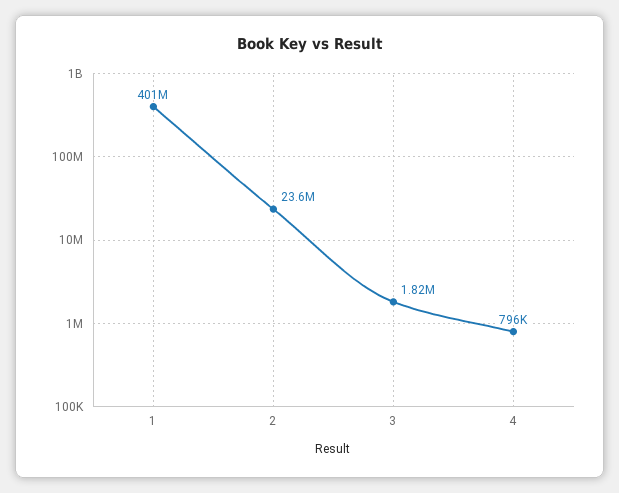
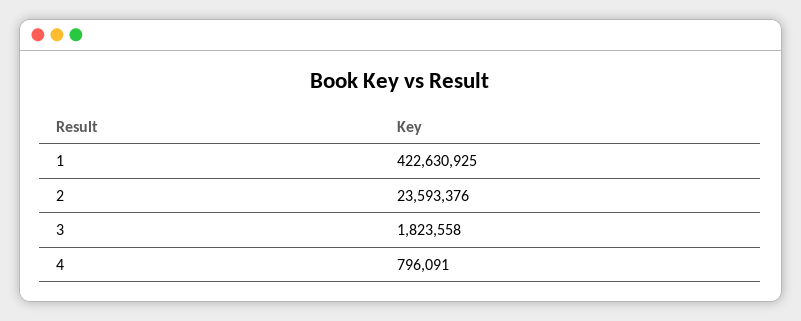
1: 401000000 -> 422630925

